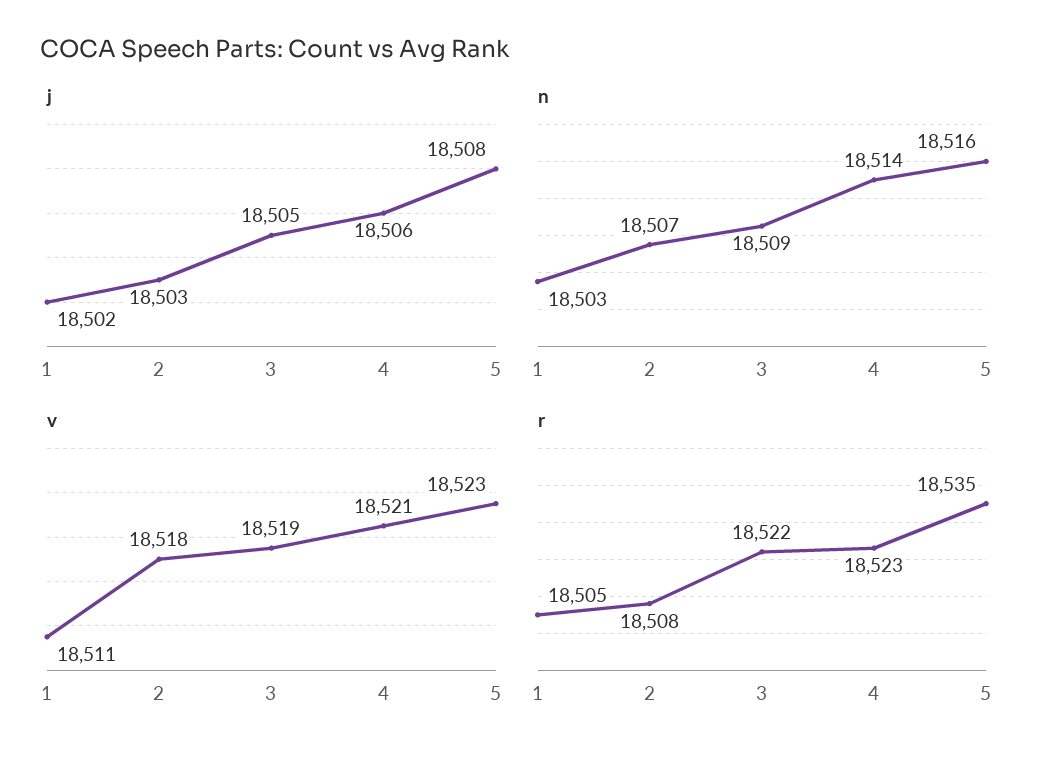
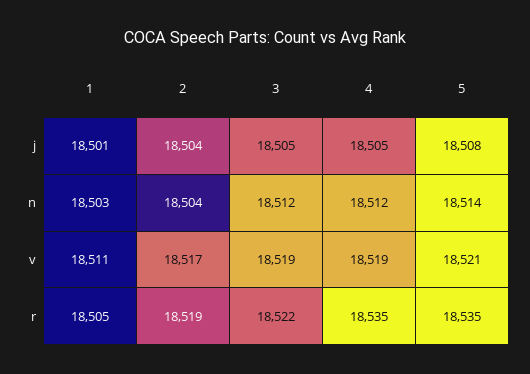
j, 1: 18502 -> 18501
j, 2: 18503 -> 18504
j, 4: 18506 -> 18505
n, 2: 18507 -> 18504
n, 3: 18509 -> 18512
n, 4: 18514 -> 18512
n, 5: 18516 -> 18514
v, 2: 18518 -> 18517
v, 4: 18521 -> 18519
v, 5: 18523 -> 18521
r, 2: 18508 -> 18519
r, 4: 18523 -> 18535

